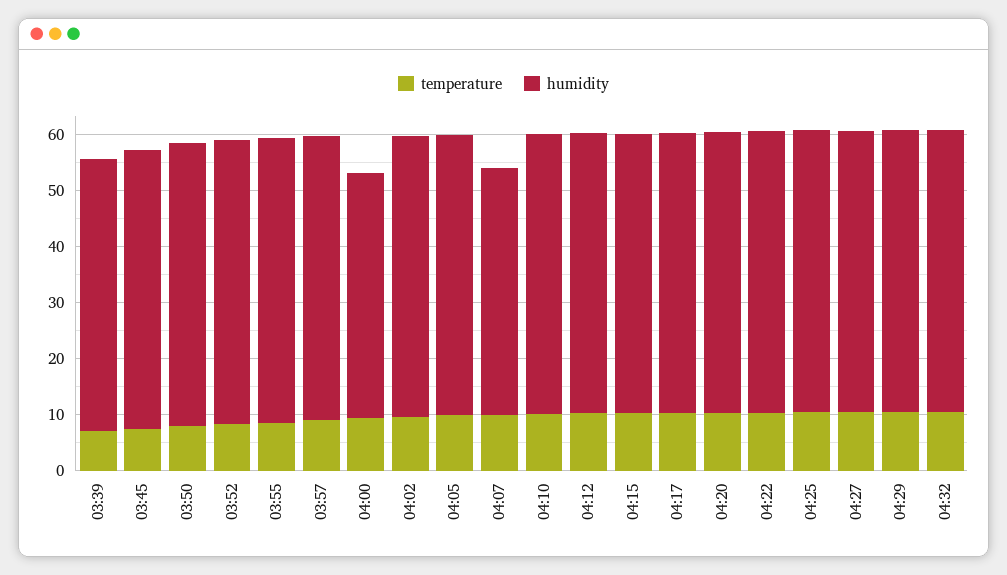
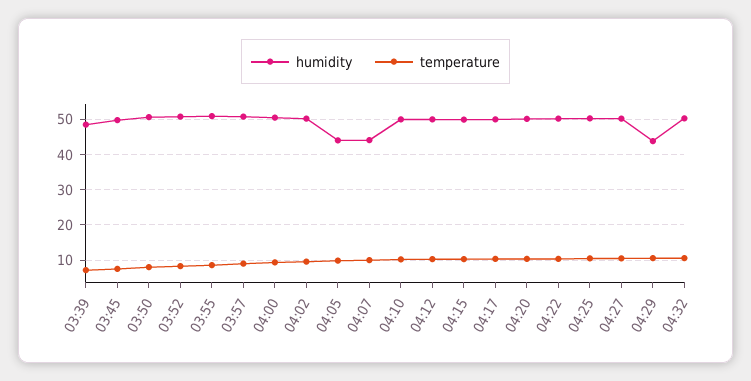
humidity, 04:00: 44 -> 50
humidity, 04:05: 50 -> 44
humidity, 04:29: 50 -> 44

